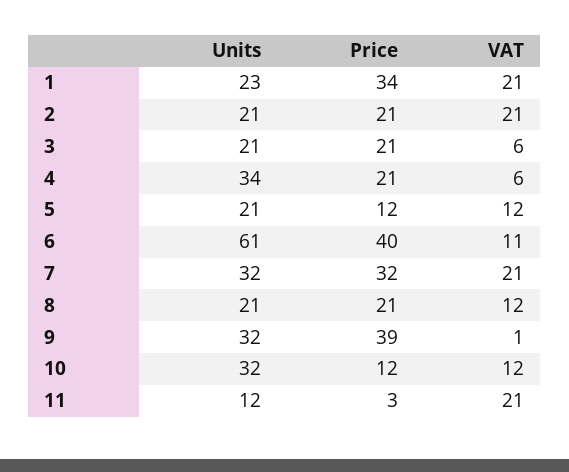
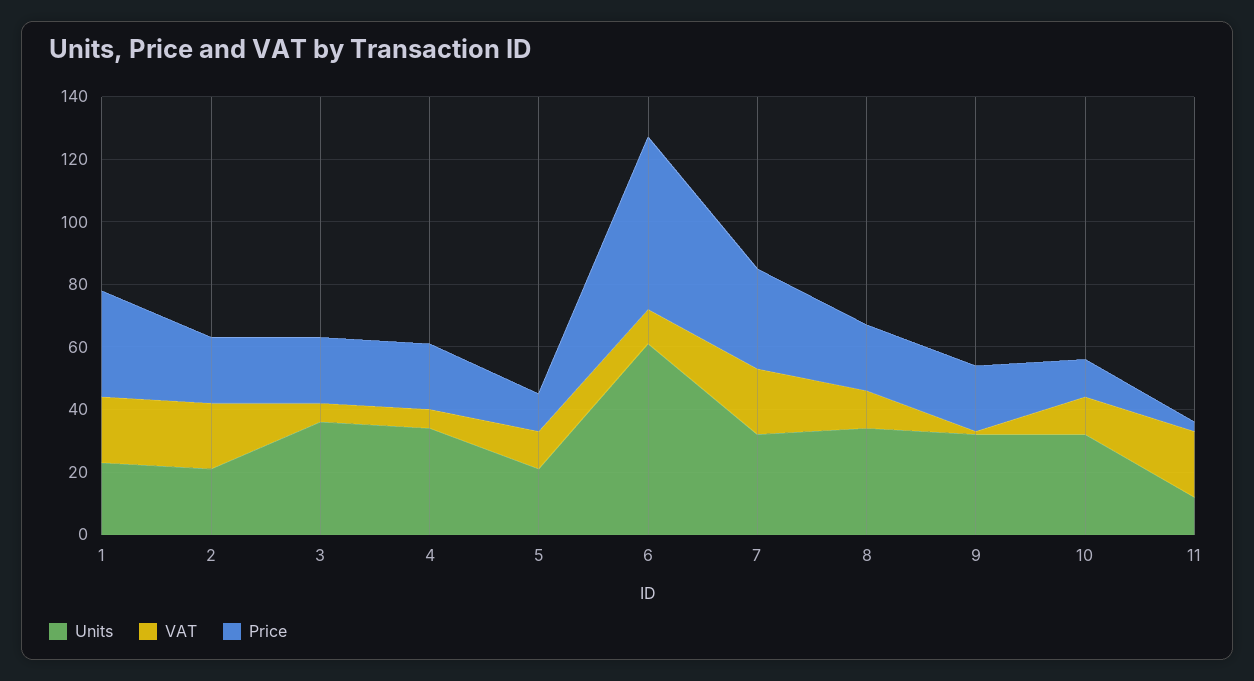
Units, 3: 21 -> 35
Price, 6: 40 -> 55
Units, 8: 21 -> 35
Price, 9: 39 -> 20

